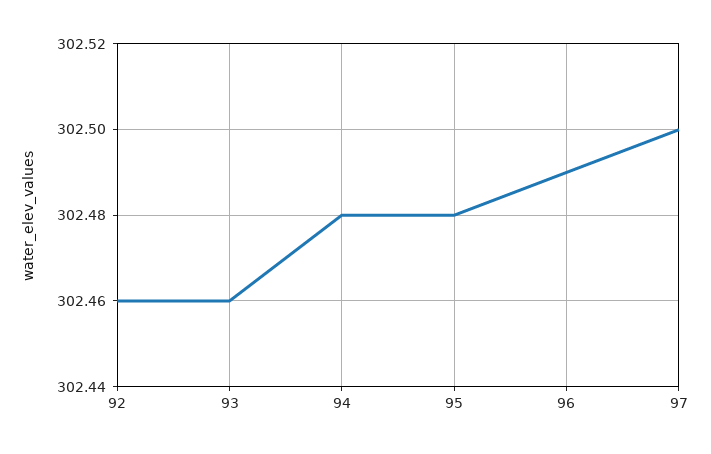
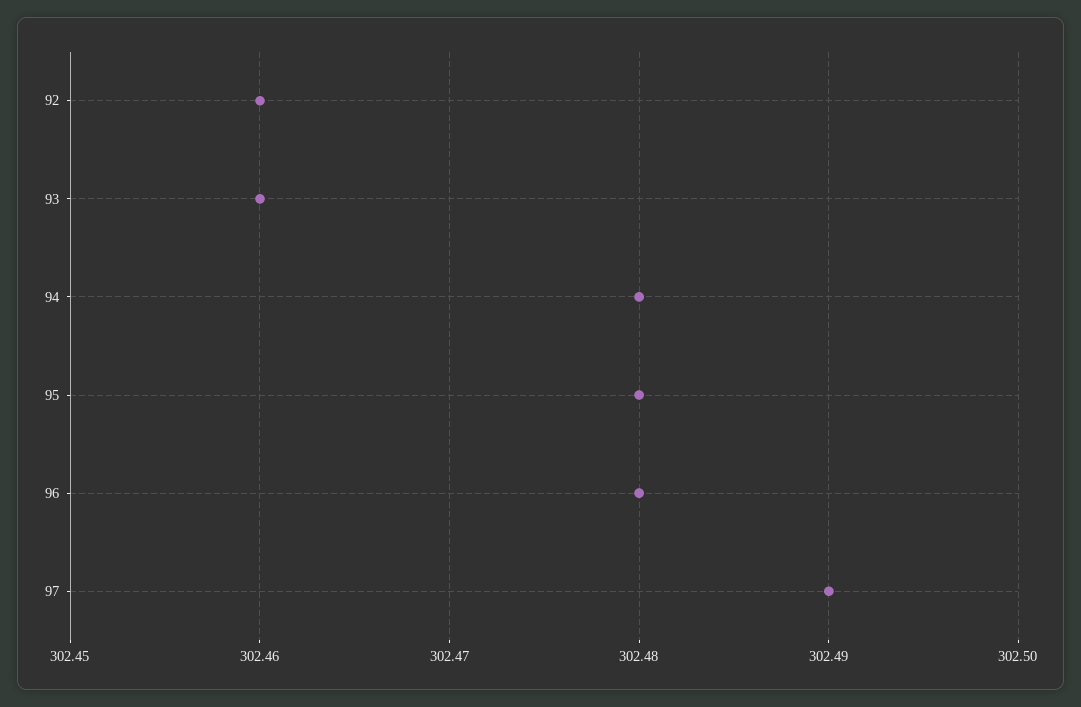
96: 302.49 -> 302.48
97: 302.5 -> 302.49

